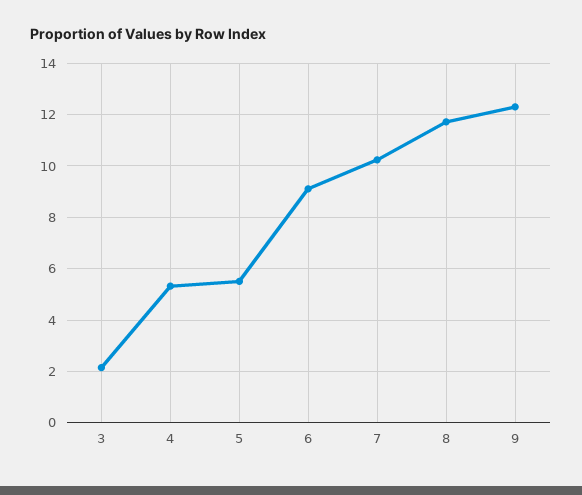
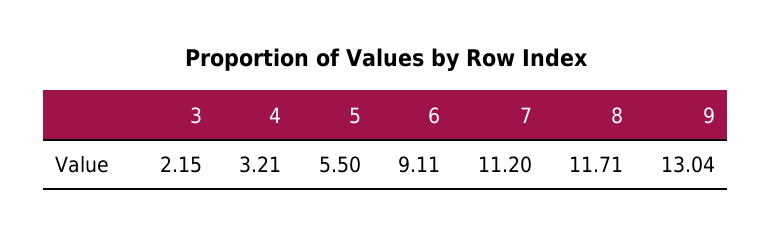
4: 5.25 -> 3.21
7: 10.25 -> 11.2
9: 12.25 -> 13.04

